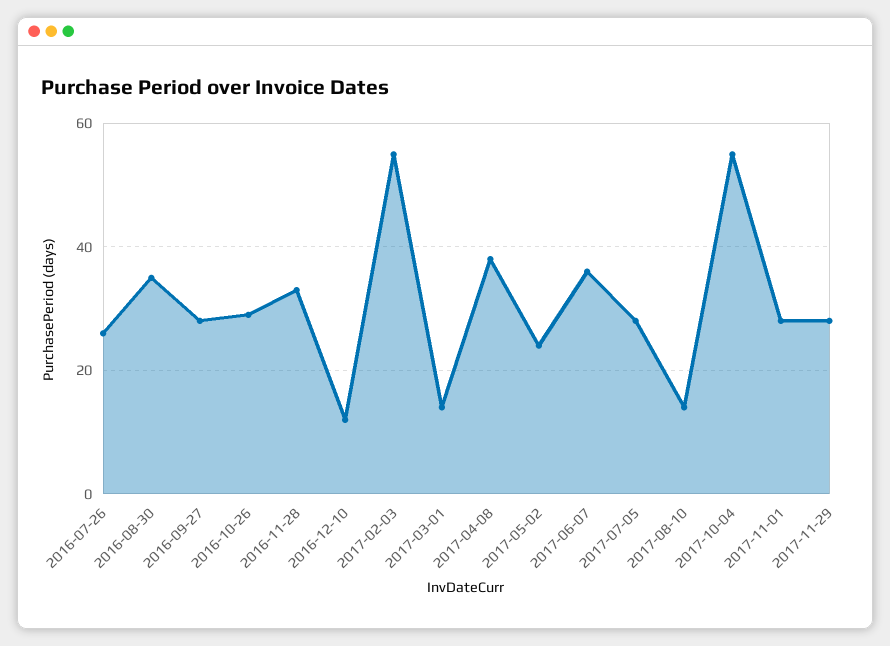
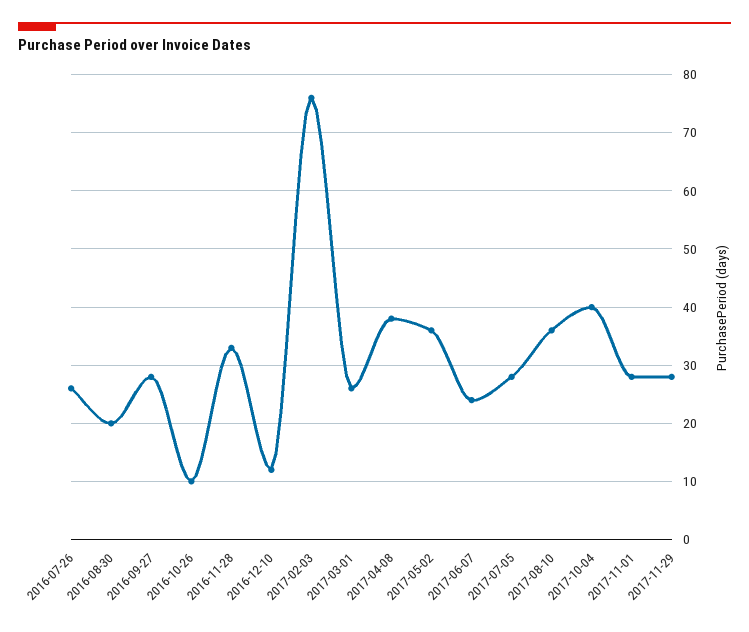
2016-08-30: 35 -> 20
2016-10-26: 30 -> 10
2017-02-03: 55 -> 75
2017-03-01: 15 -> 25
2017-05-02: 25 -> 35
2017-06-07: 35 -> 25
2017-08-10: 15 -> 35
2017-10-04: 55 -> 40

